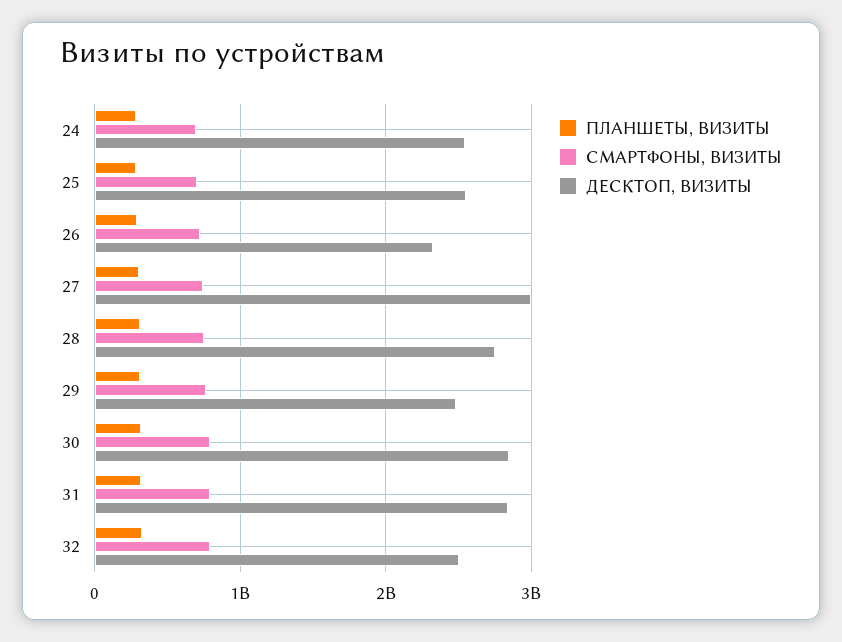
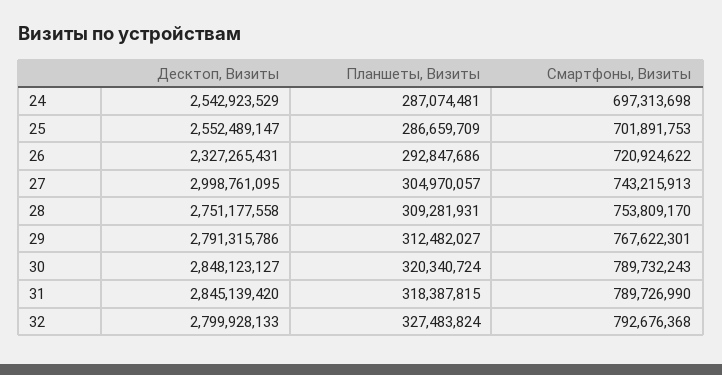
ДЕСКТОП, ВИЗИТЫ, 29: 2500000000 -> 2791315786
ДЕСКТОП, ВИЗИТЫ, 32: 2500000000 -> 2799928133

